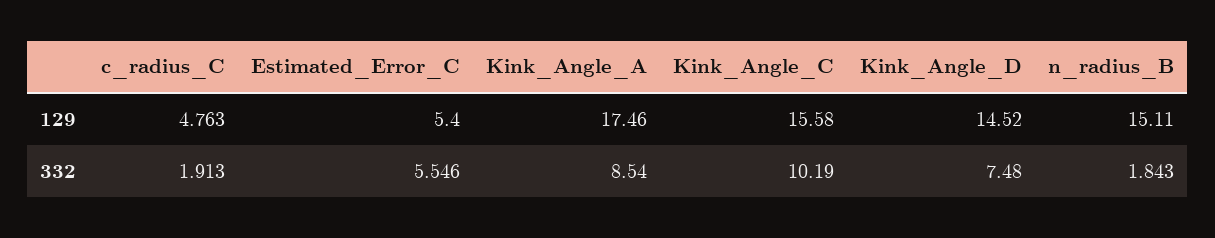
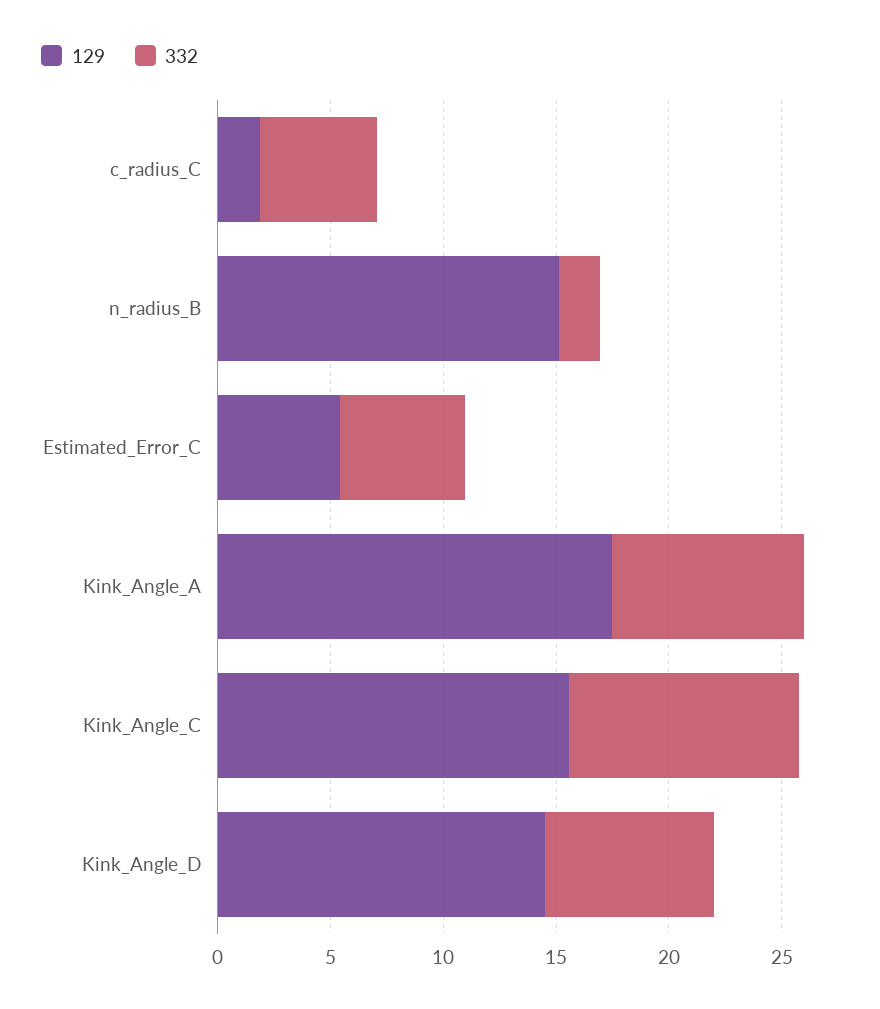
129, c_radius_C: 4.763 -> 2
332, c_radius_C: 1.913 -> 5

